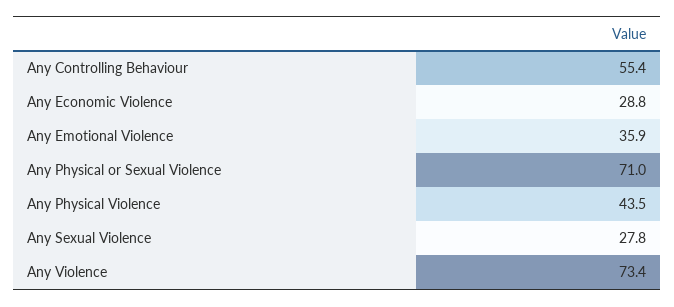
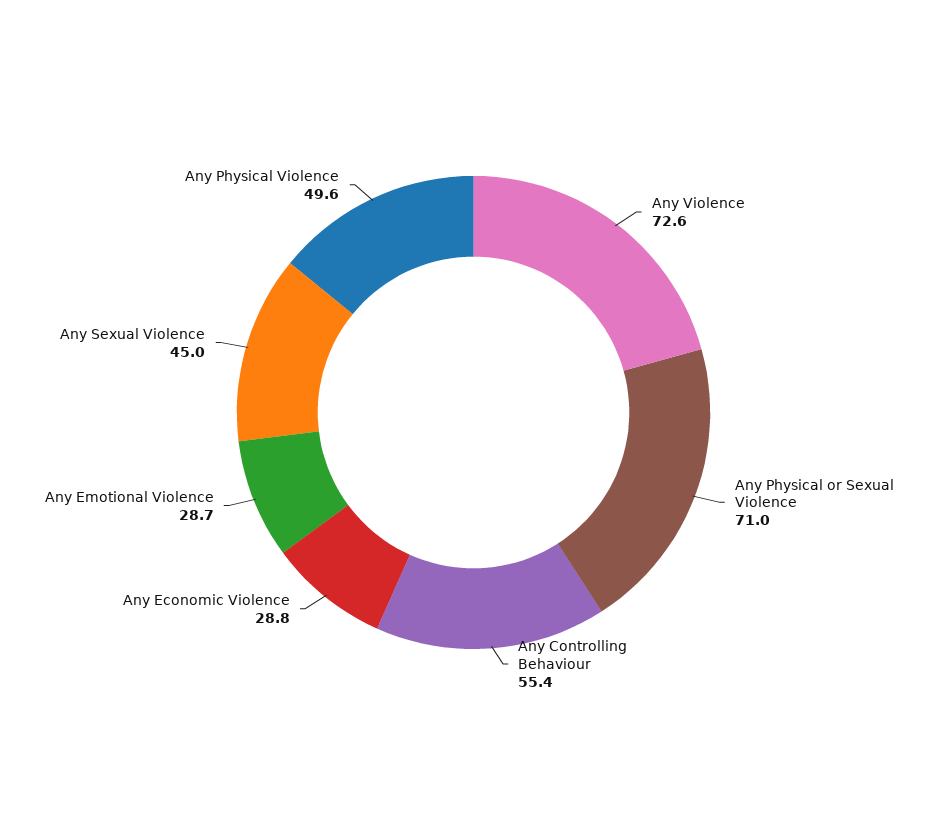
Any Emotional Violence: 35.9 -> 28.7
Any Physical Violence: 43.5 -> 49.6
Any Sexual Violence: 27.8 -> 45
Any Violence: 73.4 -> 72.6

